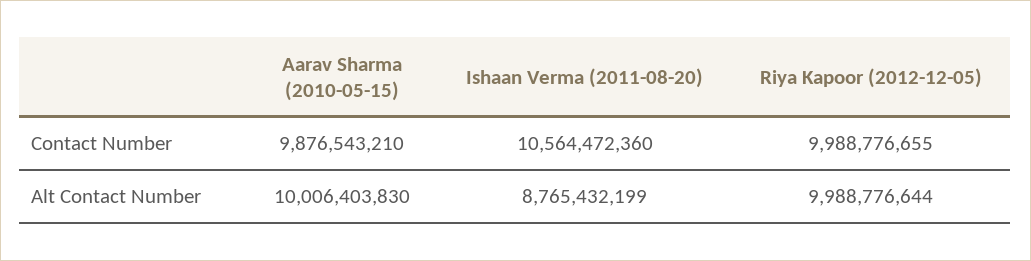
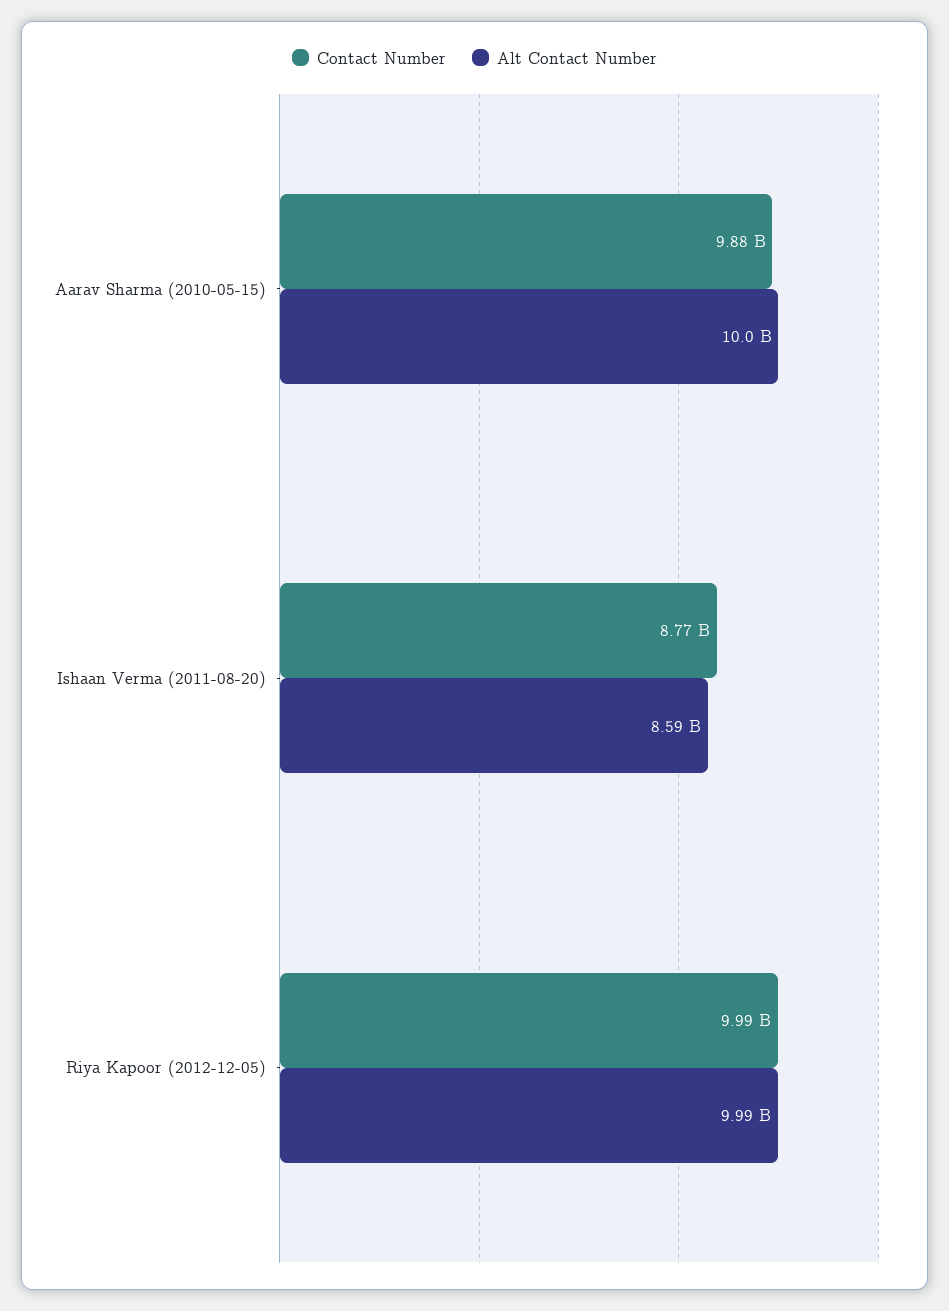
Contact Number, Ishaan Verma (2011-08-20): 10564472360 -> 8770000000
Alt Contact Number, Ishaan Verma (2011-08-20): 8765432199 -> 8590000000

